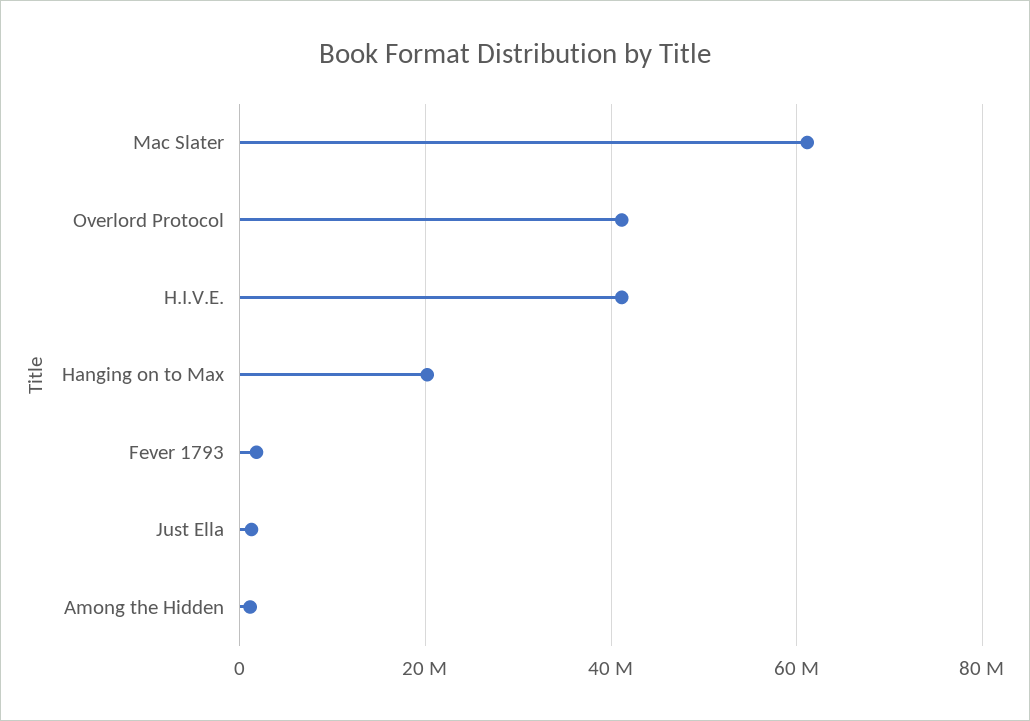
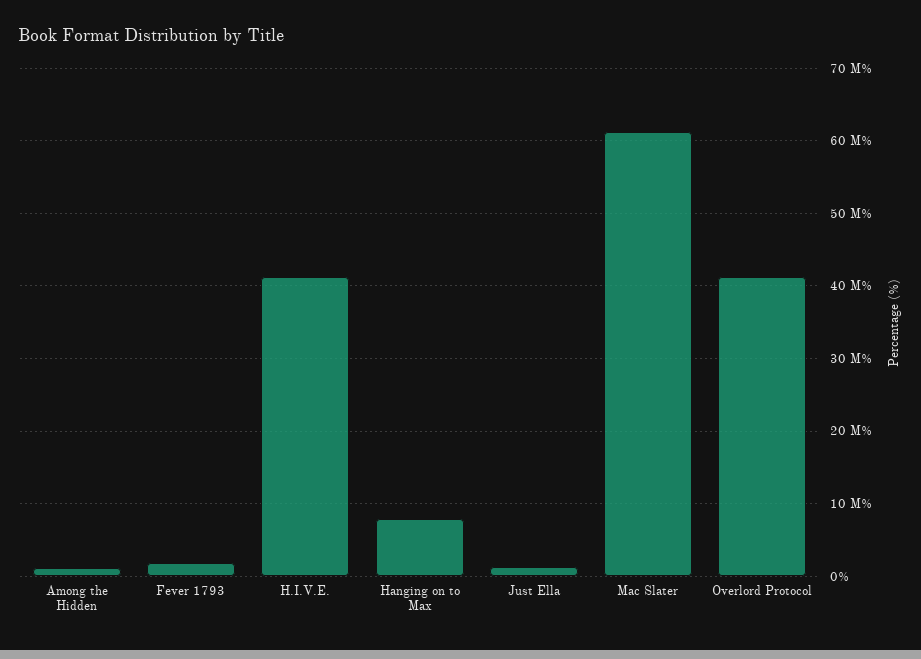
Hanging on to Max: 20000000 -> 8000000

